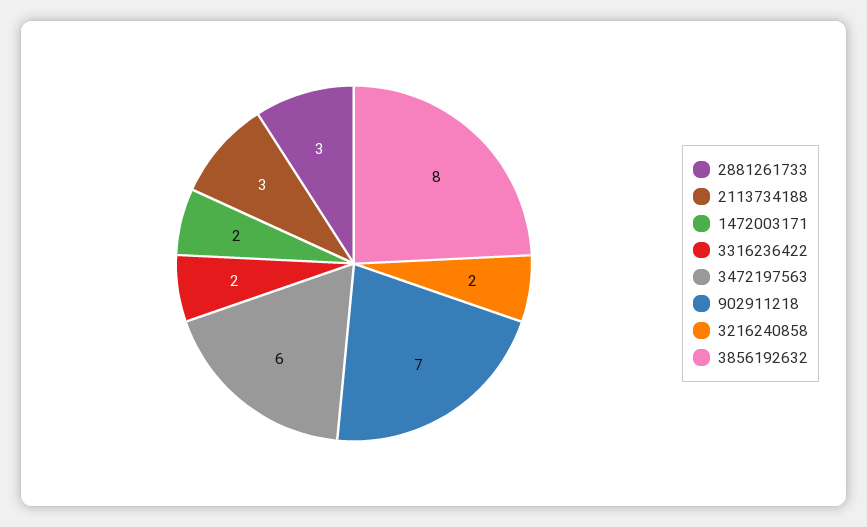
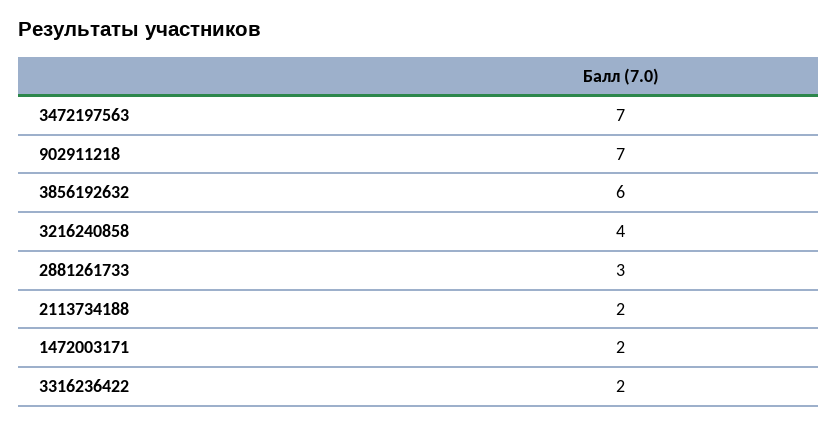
2113734188: 3 -> 2
3472197563: 6 -> 7
3216240858: 2 -> 4
3856192632: 8 -> 6

